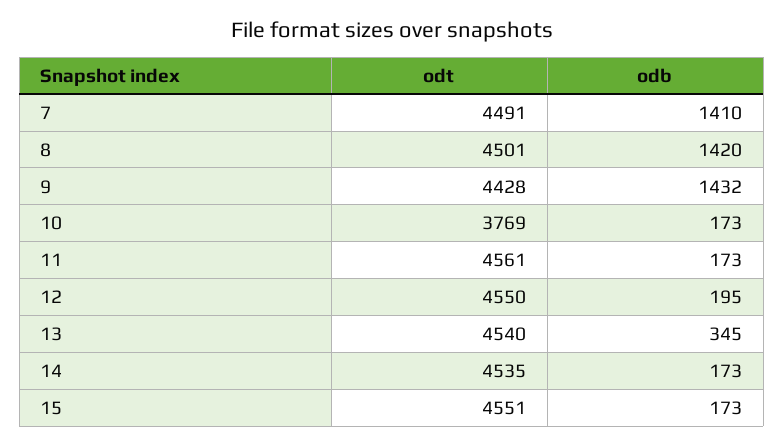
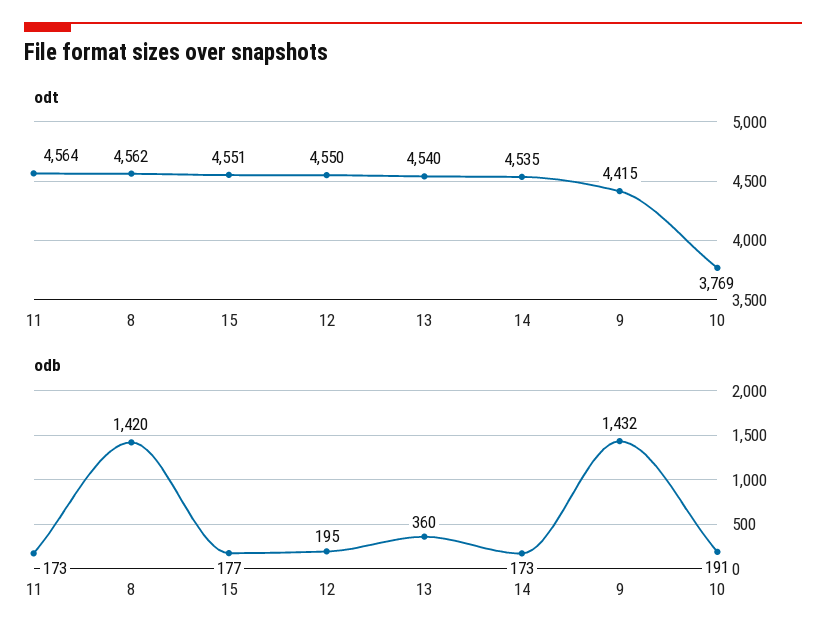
odt, 7: 4491 -> none
odb, 7: 1410 -> none
odt, 8: 4501 -> 4562
odt, 9: 4428 -> 4415
odb, 10: 173 -> 191
odt, 11: 4561 -> 4564
odb, 13: 345 -> 360
odb, 15: 173 -> 177

